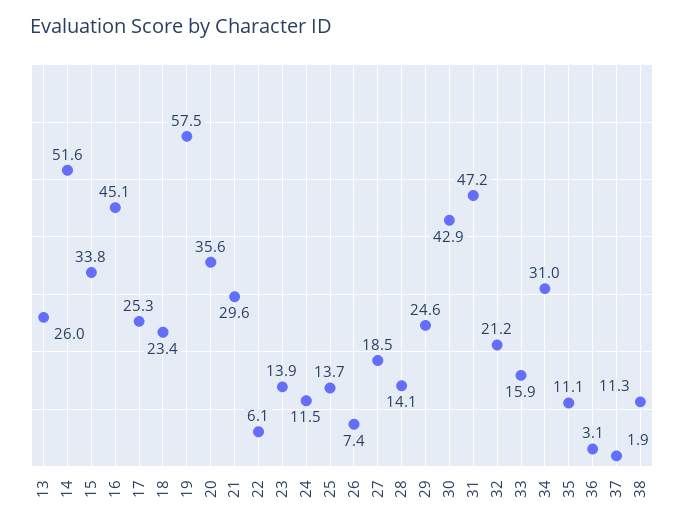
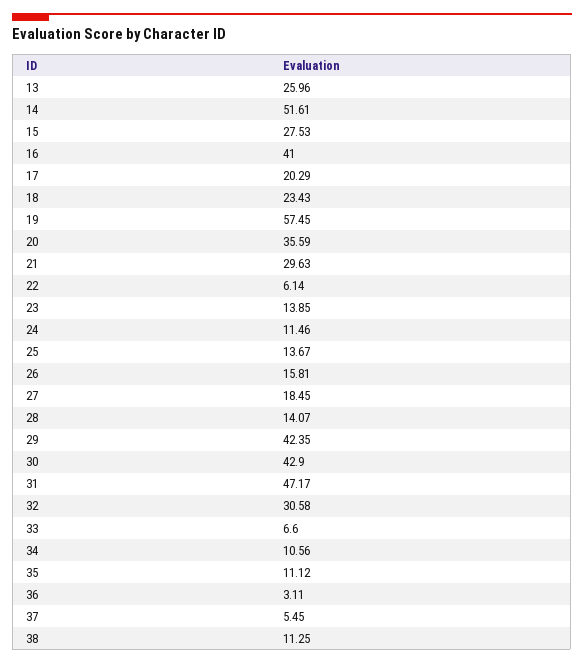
15: 33.8 -> 27.53
16: 45.1 -> 41
17: 25.3 -> 20.29
26: 7.4 -> 15.81
29: 24.6 -> 42.35
32: 21.2 -> 30.58
33: 15.9 -> 6.6
34: 31 -> 10.56
37: 1.9 -> 5.45

